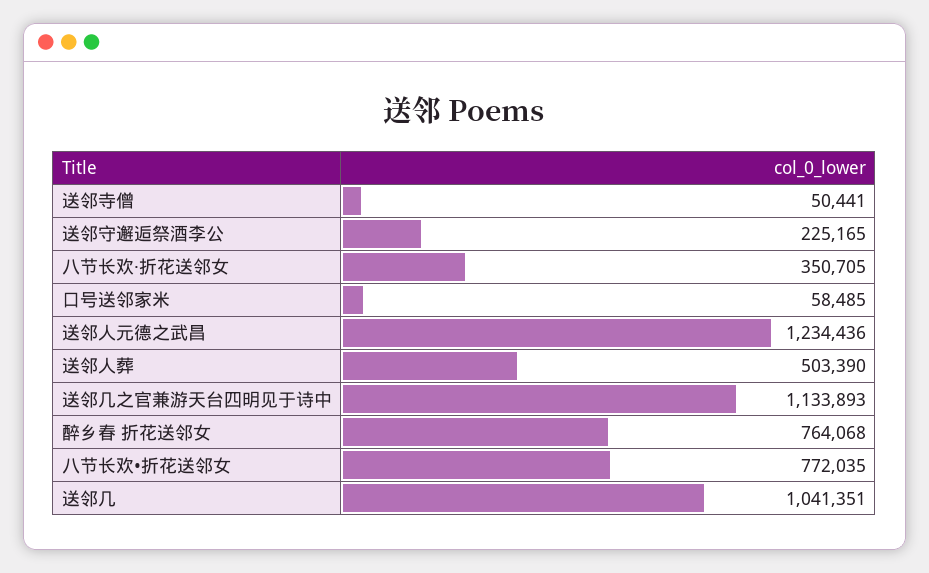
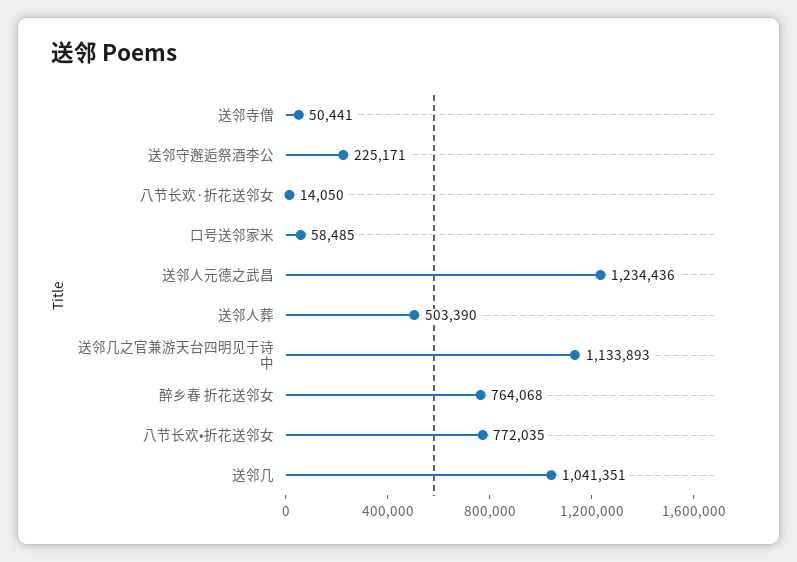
送邻守邂逅祭酒李公: 225165 -> 225171
八节长欢·折花送邻女: 350705 -> 14050

